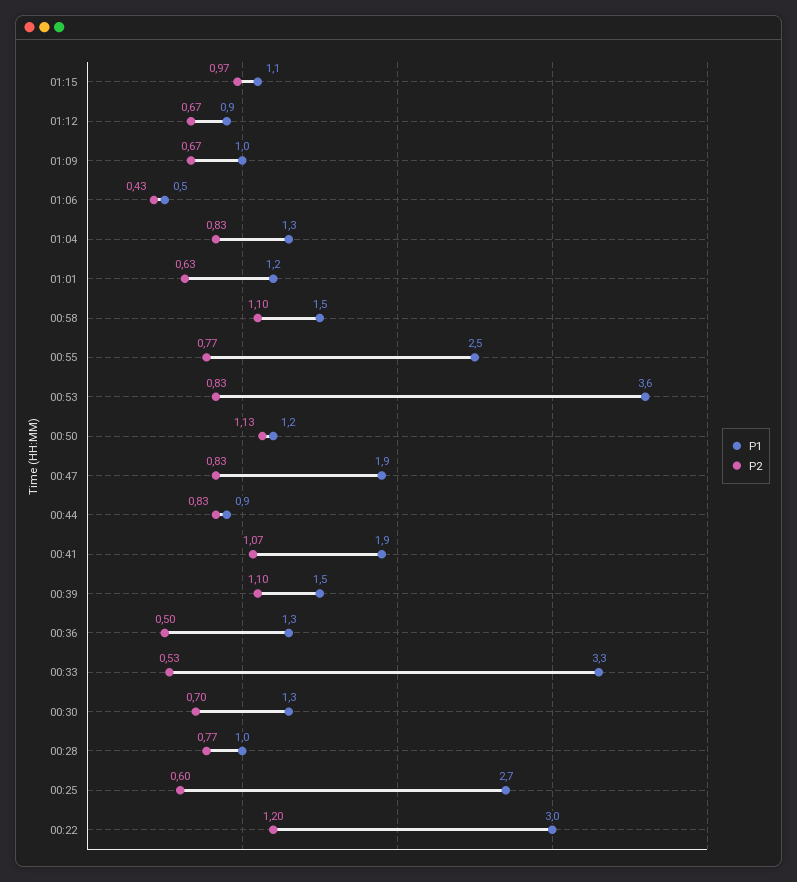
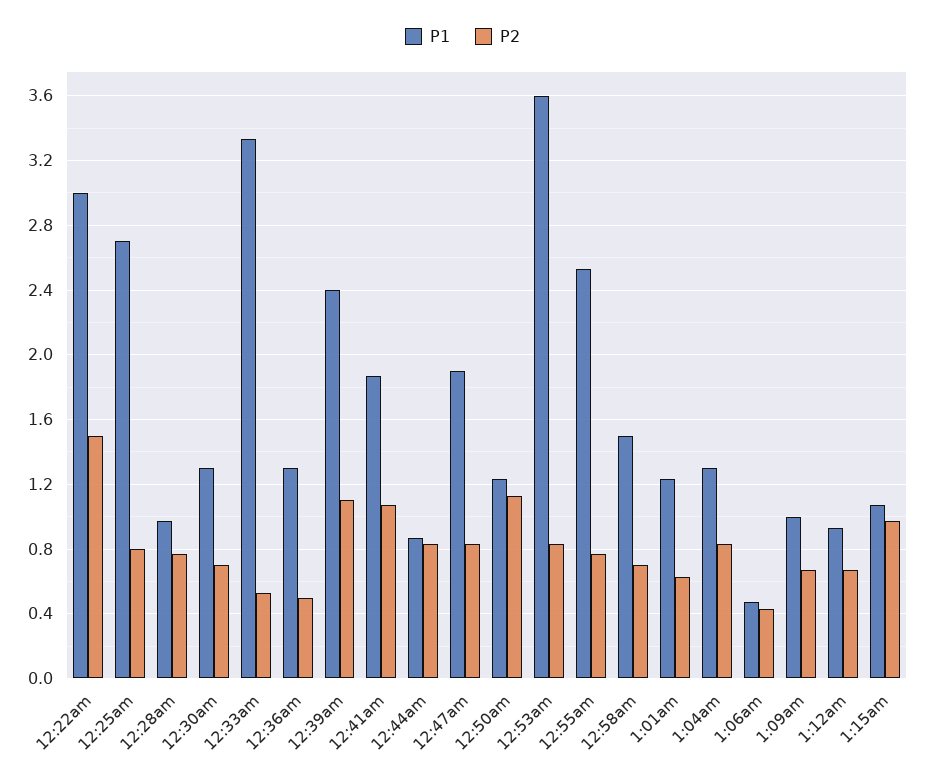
P2, 00:58: 1.1 -> 0.7
P1, 00:39: 1.5 -> 2.4
P2, 00:25: 0.6 -> 0.8
P2, 00:22: 1.2 -> 1.5

